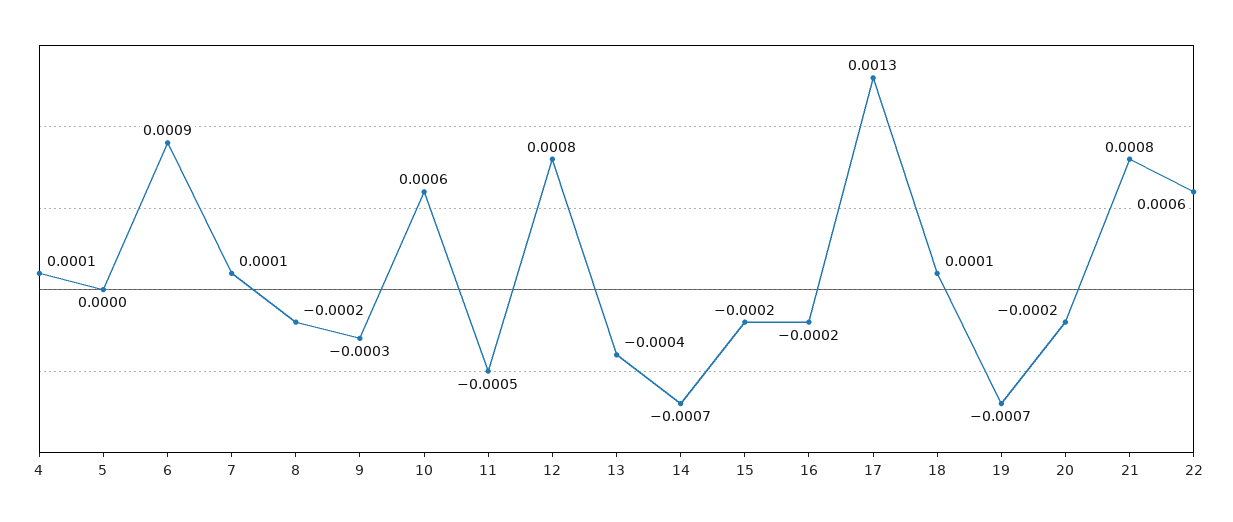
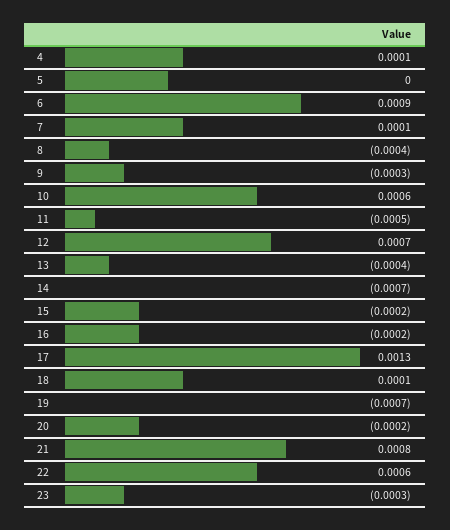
8: -0.0002 -> -0.0004
12: 0.0008 -> 0.0007
23: none -> -0.0003

